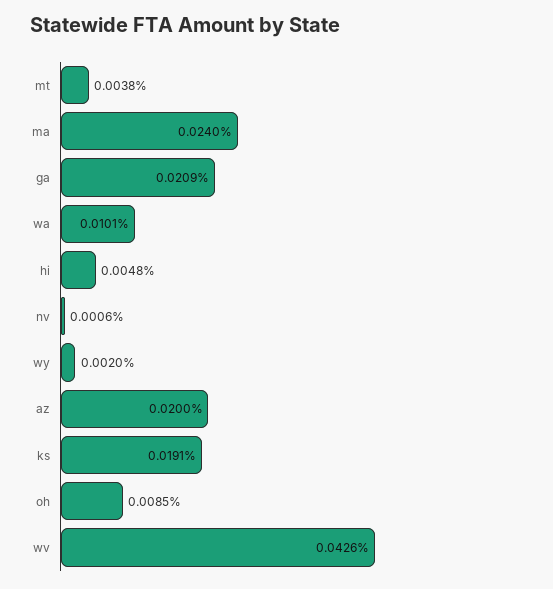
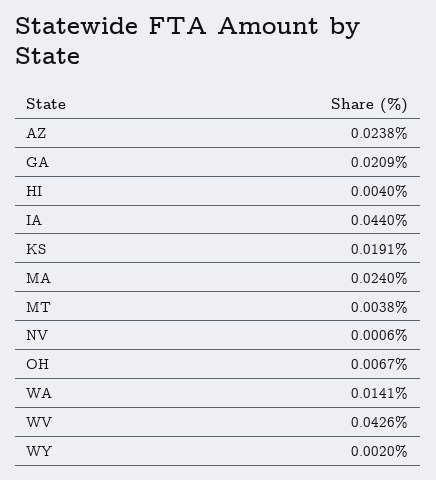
wa: 0.0101 -> 0.0141
hi: 0.0048 -> 0.004
az: 0.02 -> 0.0238
oh: 0.0085 -> 0.0067
IA: none -> 0.044

